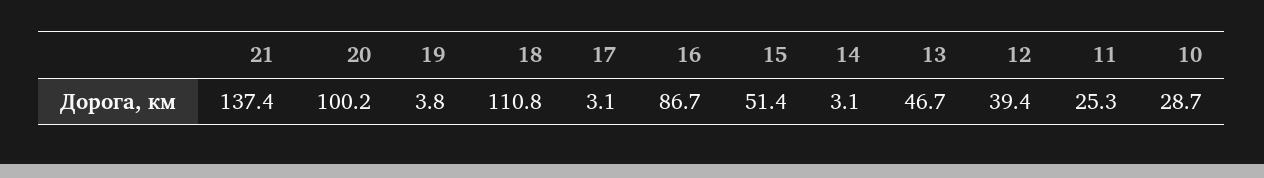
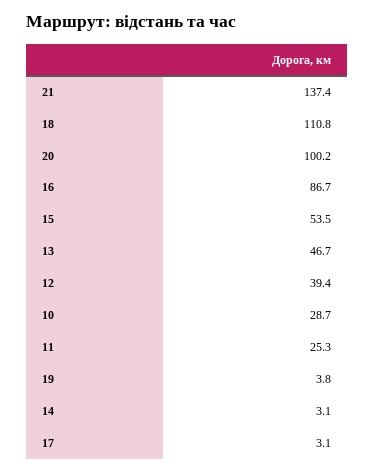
15: 51.4 -> 53.5

